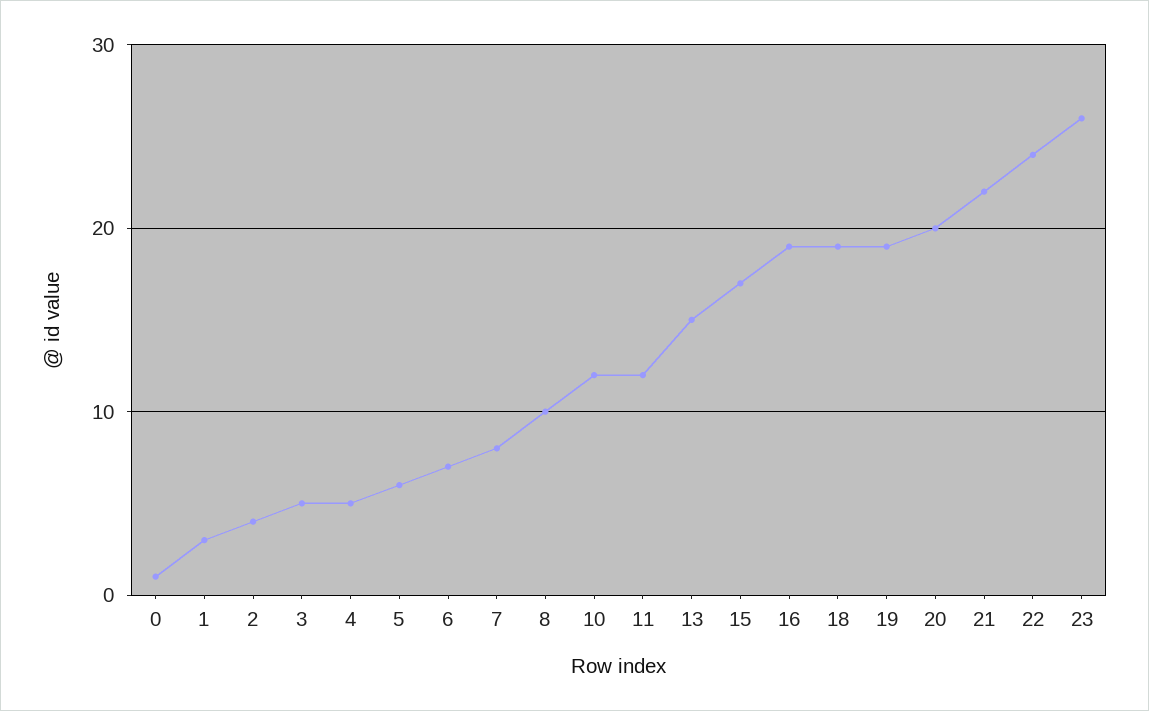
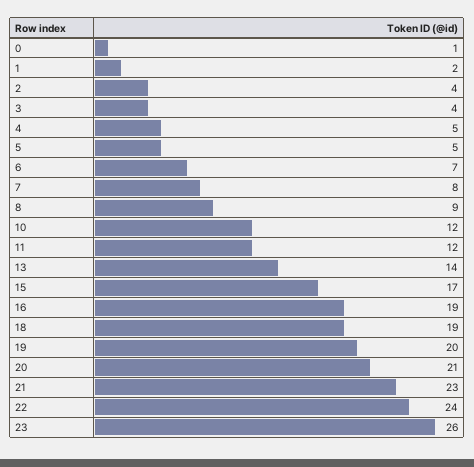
1: 3 -> 2
3: 5 -> 4
5: 6 -> 5
8: 10 -> 9
13: 15 -> 14
19: 19 -> 20
20: 20 -> 21
21: 22 -> 23

